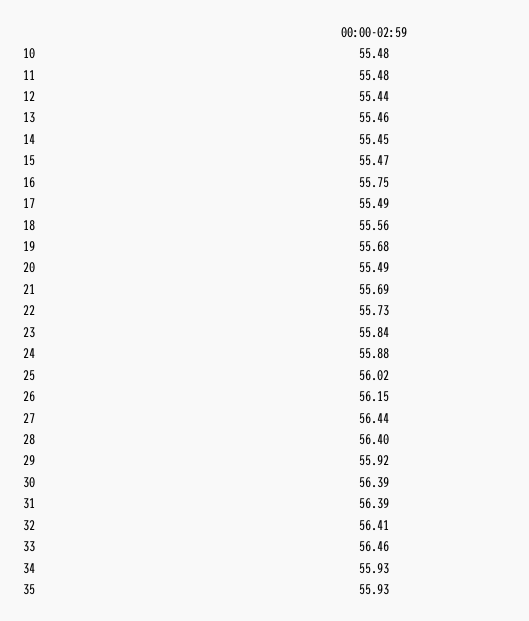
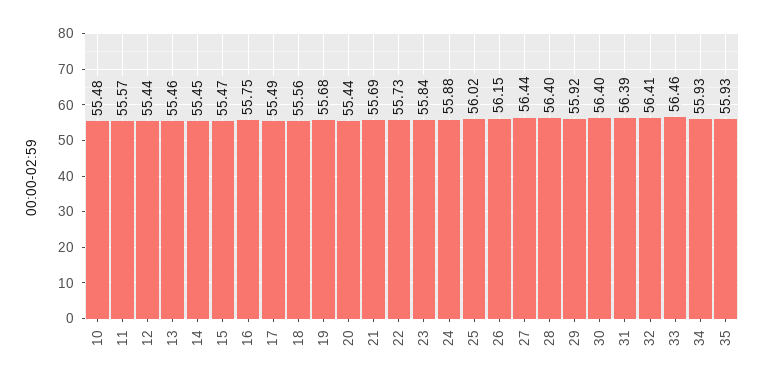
11: 55.48 -> 55.57
20: 55.49 -> 55.44
30: 56.39 -> 56.4

